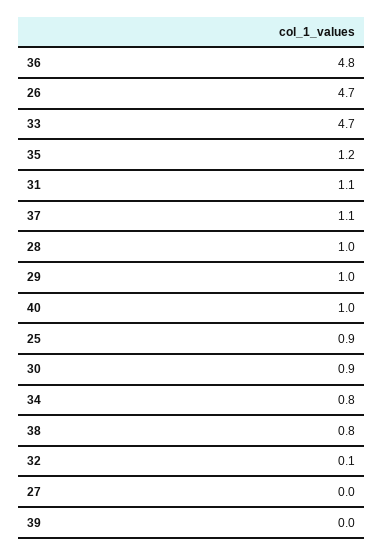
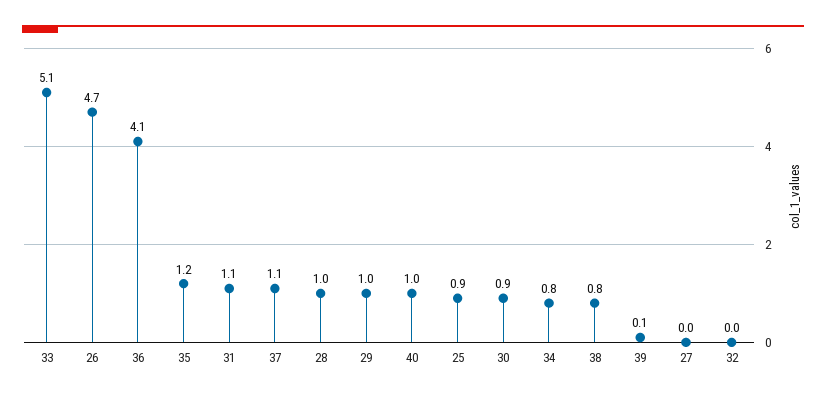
36: 4.8 -> 4.1
33: 4.7 -> 5.1
32: 0.1 -> 0
39: 0 -> 0.1

